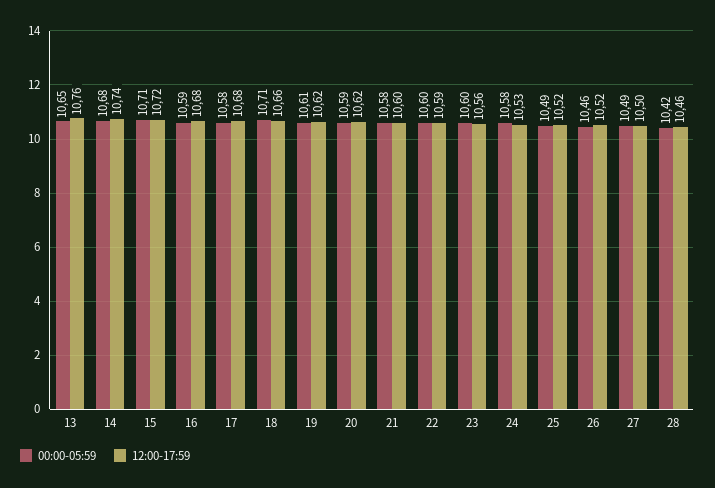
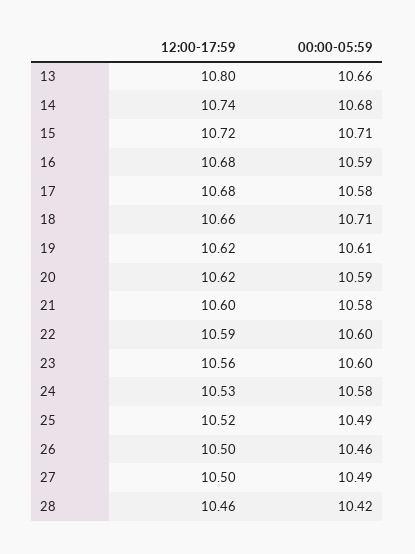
00:00-05:59, 13: 10.65 -> 10.66
12:00-17:59, 13: 10.76 -> 10.8
12:00-17:59, 26: 10.52 -> 10.5

